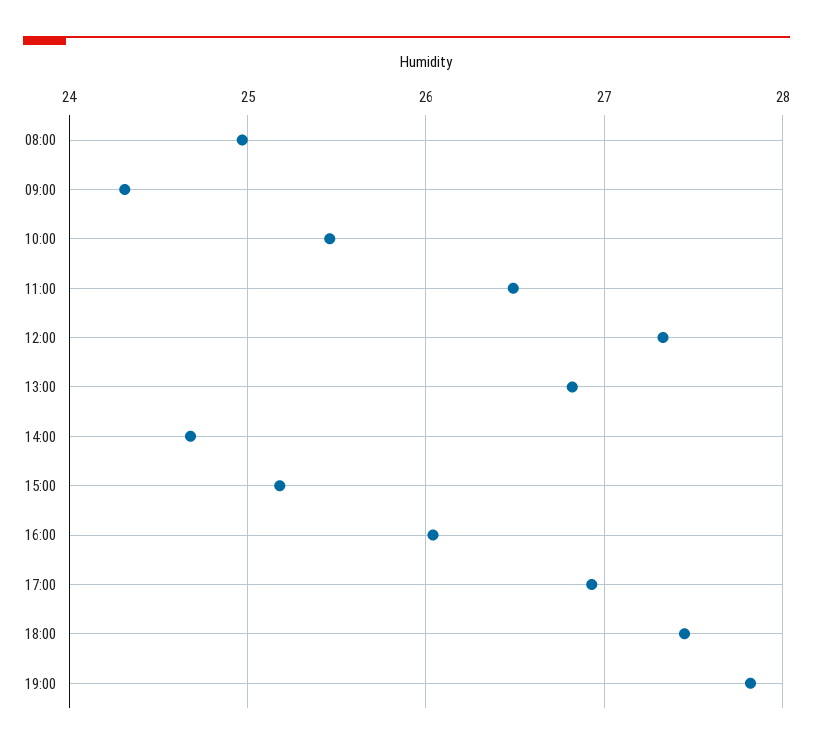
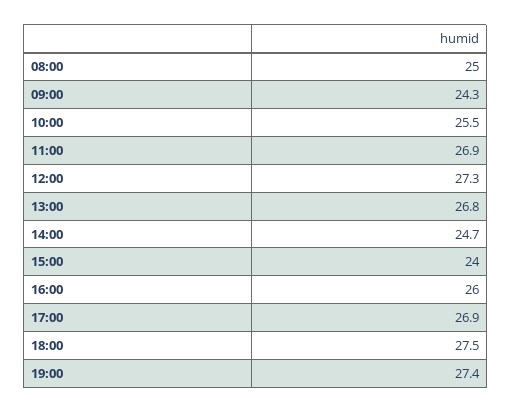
11:00: 26.5 -> 26.9
15:00: 25.2 -> 24
19:00: 27.8 -> 27.4

